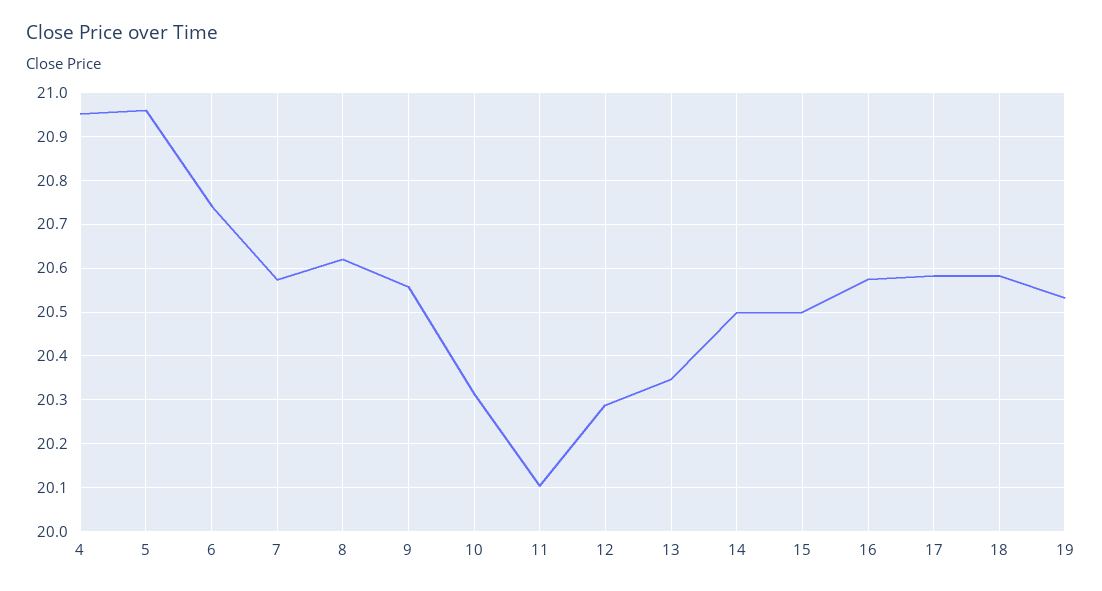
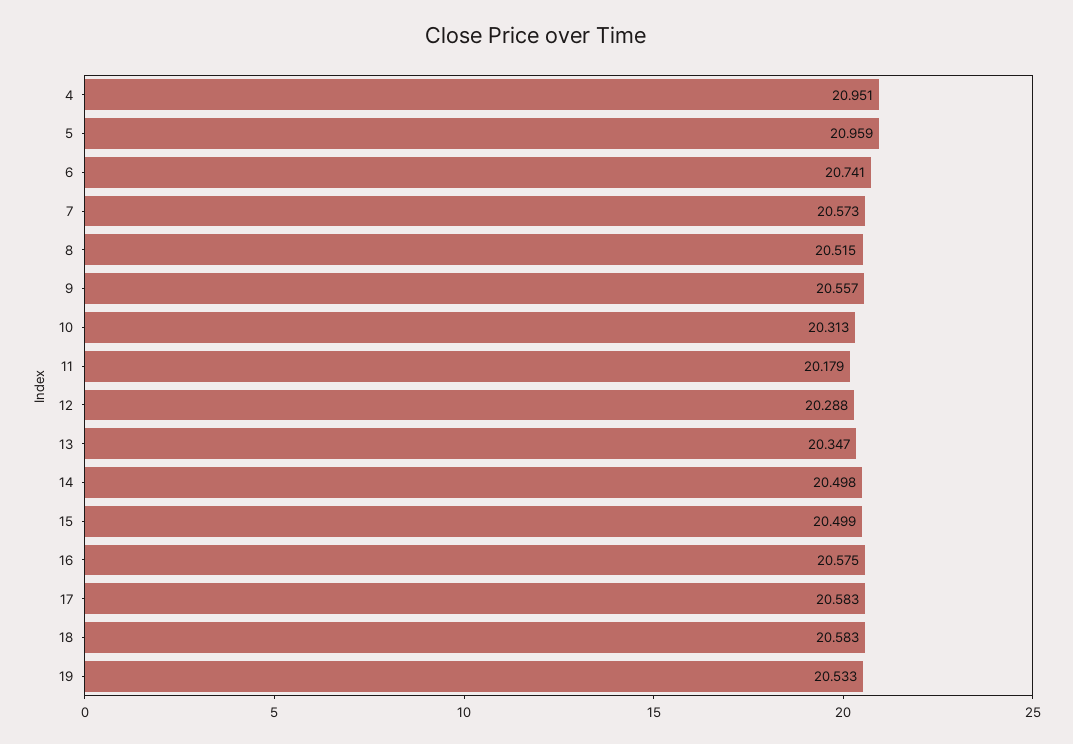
8: 20.62 -> 20.515
11: 20.1 -> 20.179

